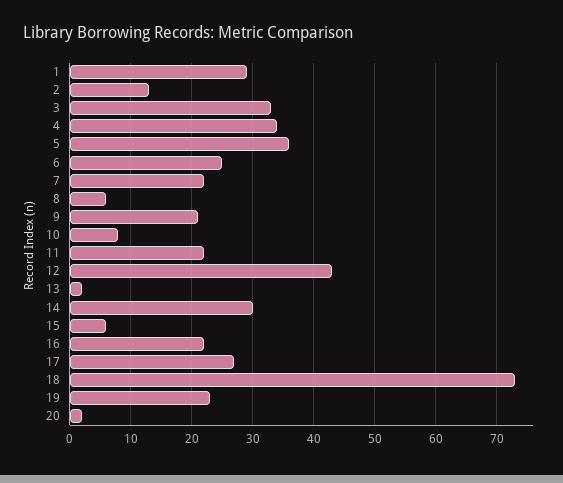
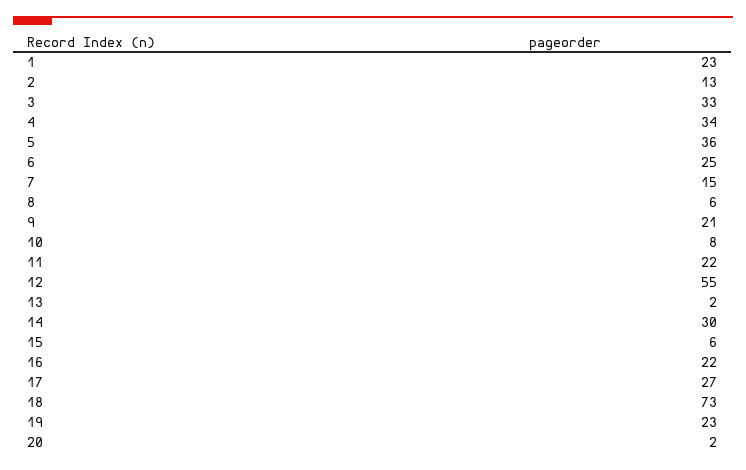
1: 29 -> 23
7: 22 -> 15
12: 43 -> 55

